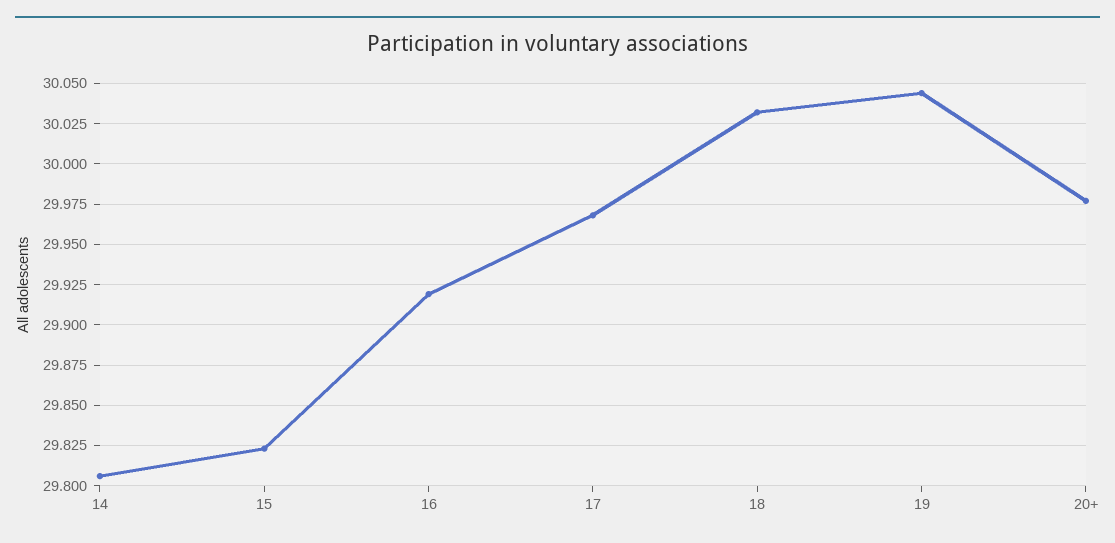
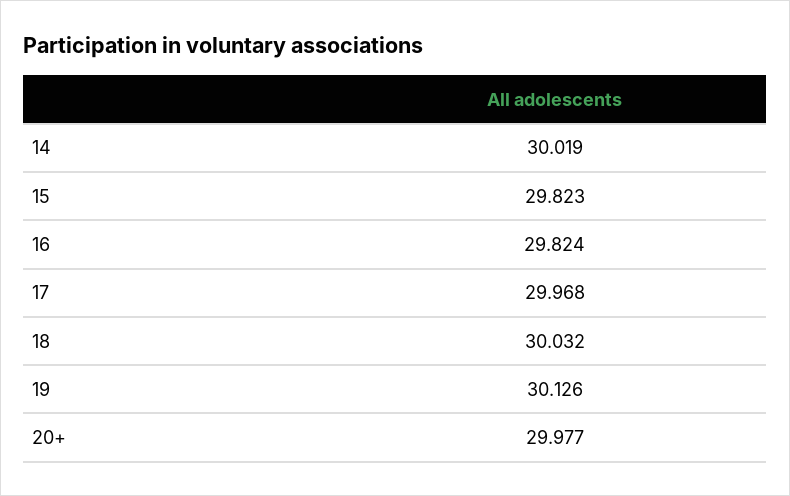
14: 29.805 -> 30.019
16: 29.92 -> 29.824
19: 30.045 -> 30.126

